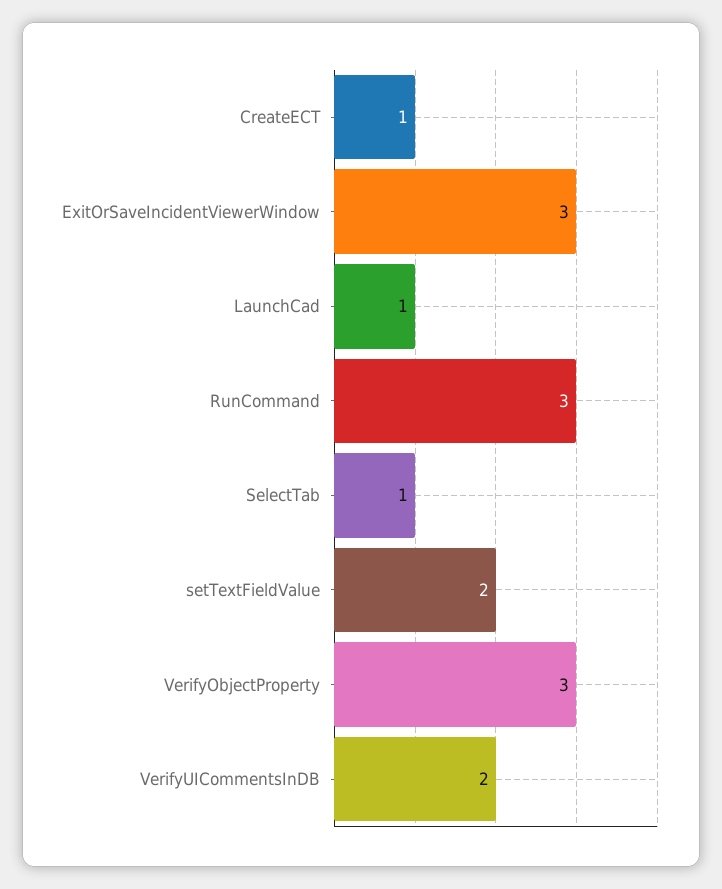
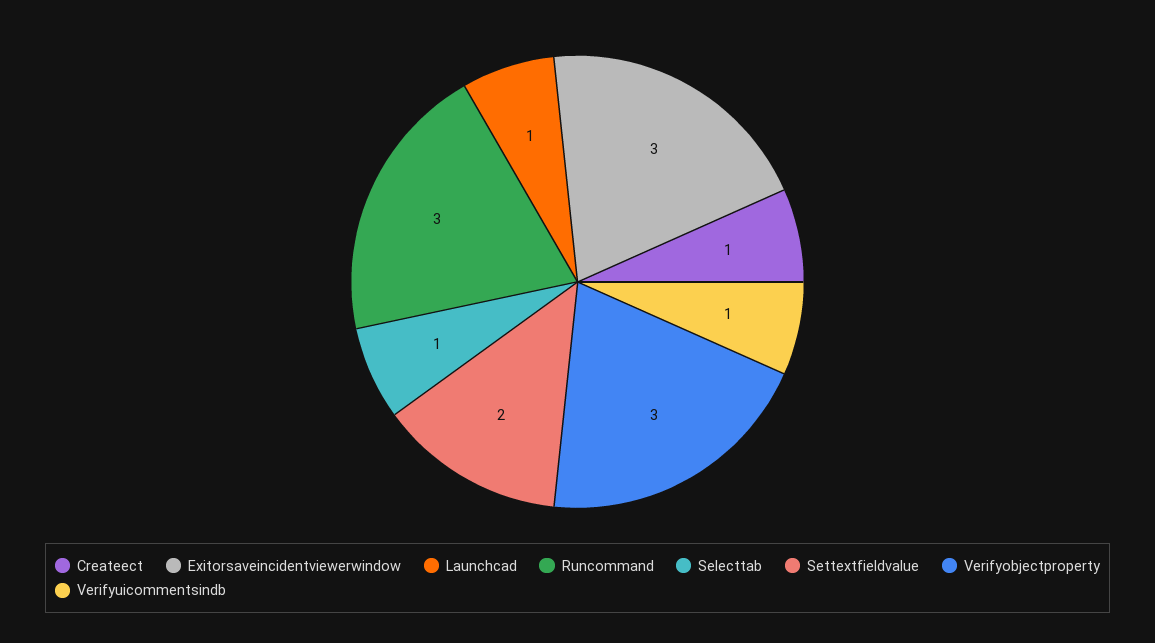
VerifyUICommentsInDB: 2 -> 1

